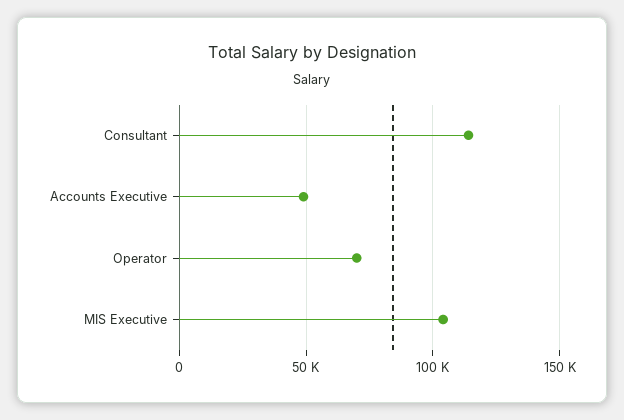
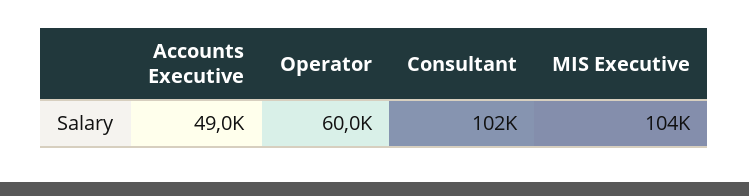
Consultant: 115000 -> 102000
Operator: 70000 -> 60000

